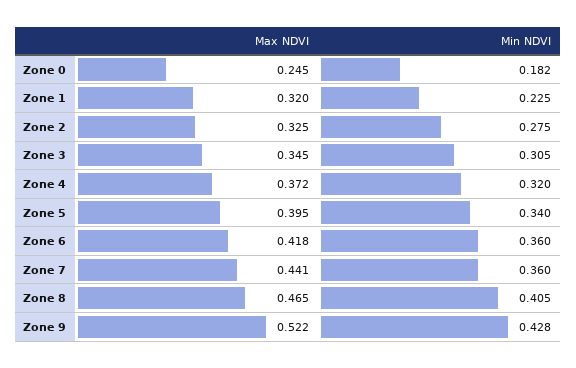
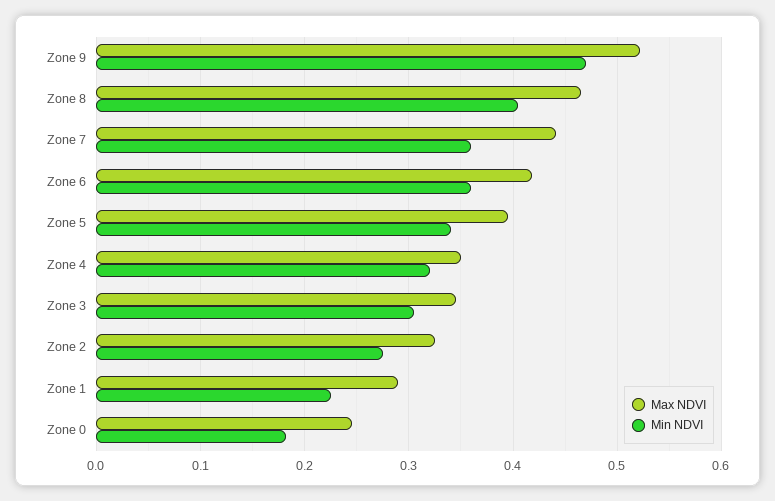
Max NDVI, Zone 1: 0.32 -> 0.29
Max NDVI, Zone 4: 0.372 -> 0.35
Min NDVI, Zone 9: 0.428 -> 0.47

